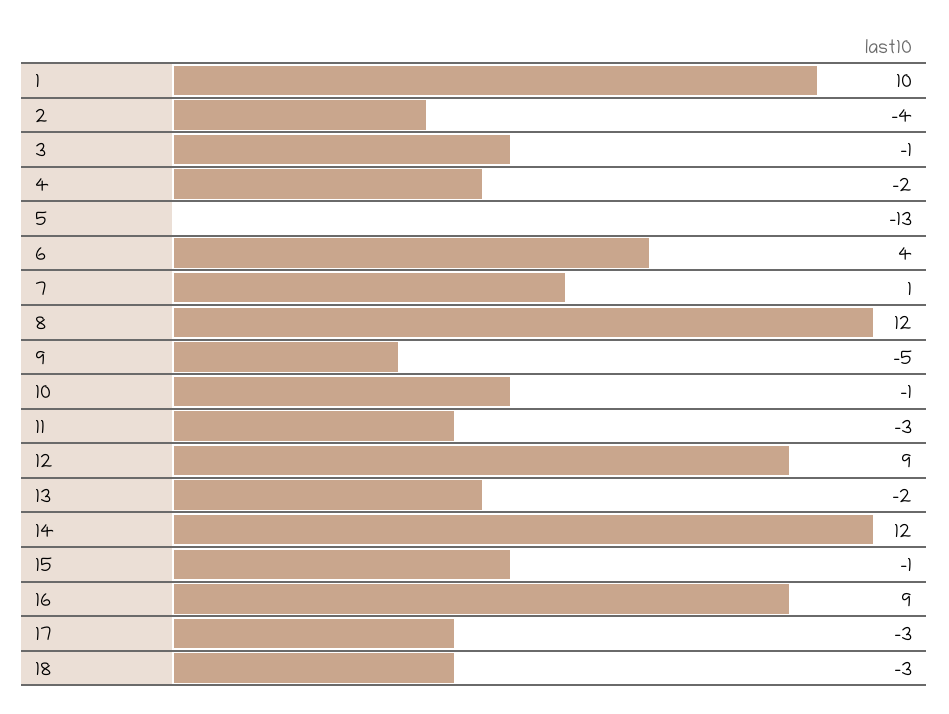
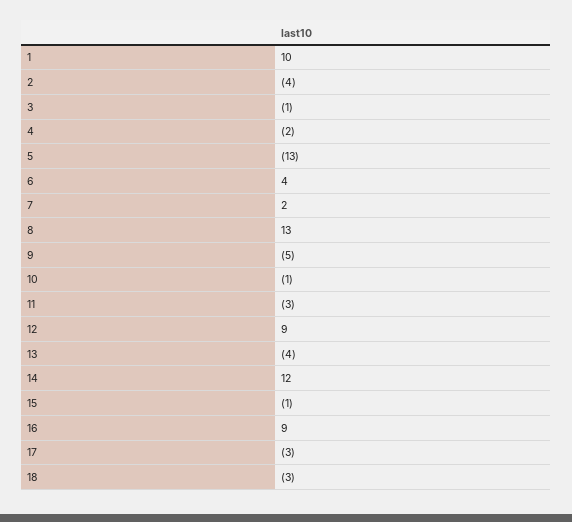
7: 1 -> 2
8: 12 -> 13
13: -2 -> -4

